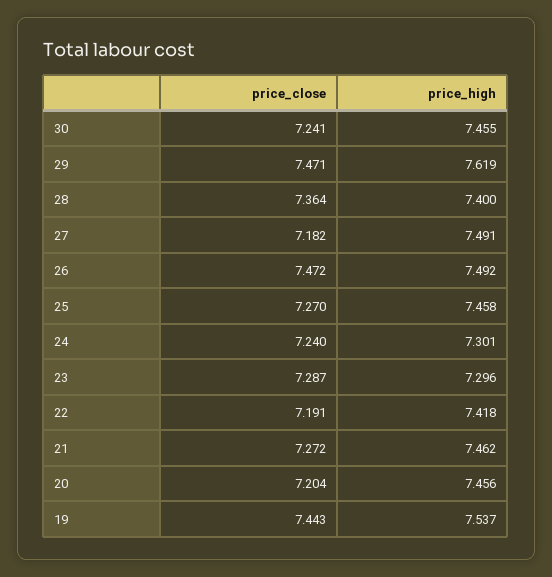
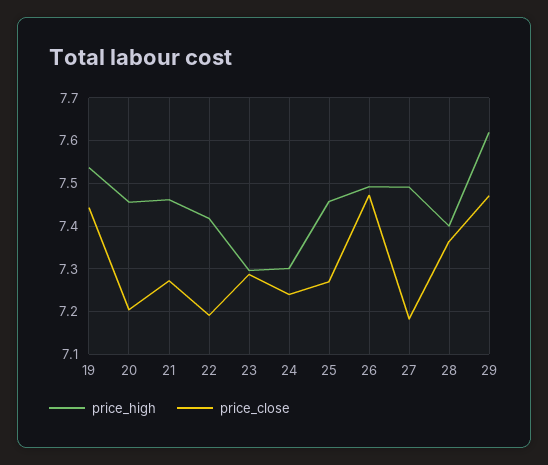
price_close, 30: 7.241 -> none
price_high, 30: 7.455 -> none

